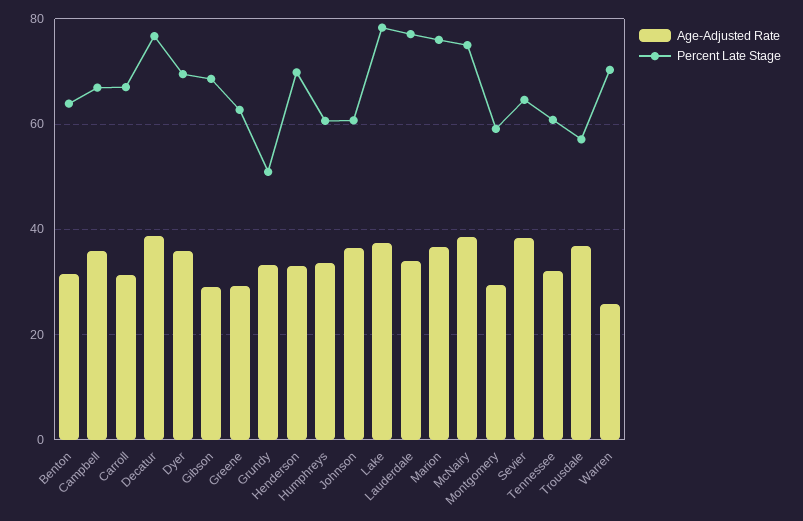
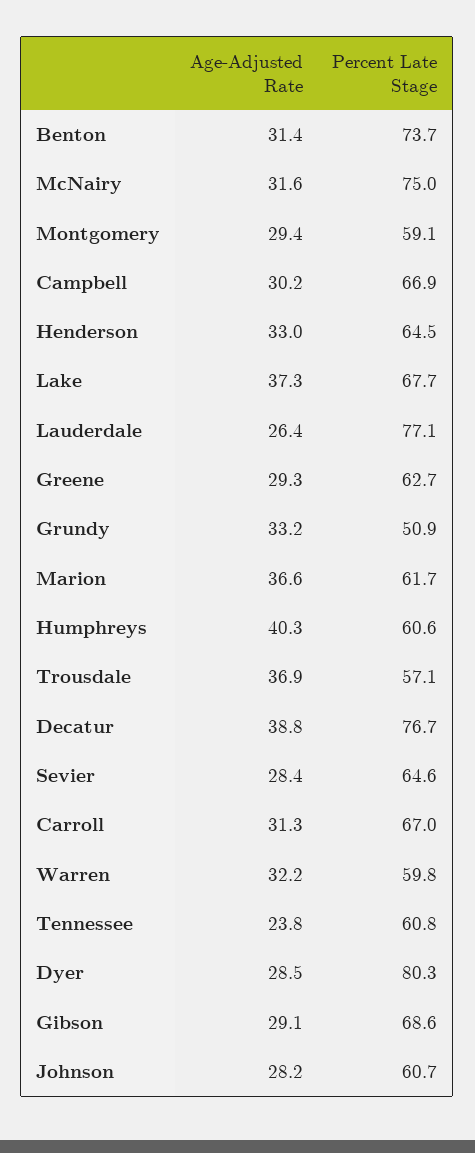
Percent Late Stage, Benton: 64 -> 73.7
Age-Adjusted Rate, Campbell: 36 -> 30.2
Age-Adjusted Rate, Dyer: 36 -> 28.5
Percent Late Stage, Dyer: 70 -> 80.3
Percent Late Stage, Henderson: 70 -> 64.5
Age-Adjusted Rate, Humphreys: 34 -> 40.3
Age-Adjusted Rate, Johnson: 36 -> 28.2
Percent Late Stage, Lake: 78 -> 67.7
Age-Adjusted Rate, Lauderdale: 34 -> 26.4
Percent Late Stage, Marion: 76 -> 61.7
Age-Adjusted Rate, McNairy: 38 -> 31.6
Age-Adjusted Rate, Sevier: 38 -> 28.4
Age-Adjusted Rate, Tennessee: 32 -> 23.8
Age-Adjusted Rate, Warren: 26 -> 32.2
Percent Late Stage, Warren: 70 -> 59.8

